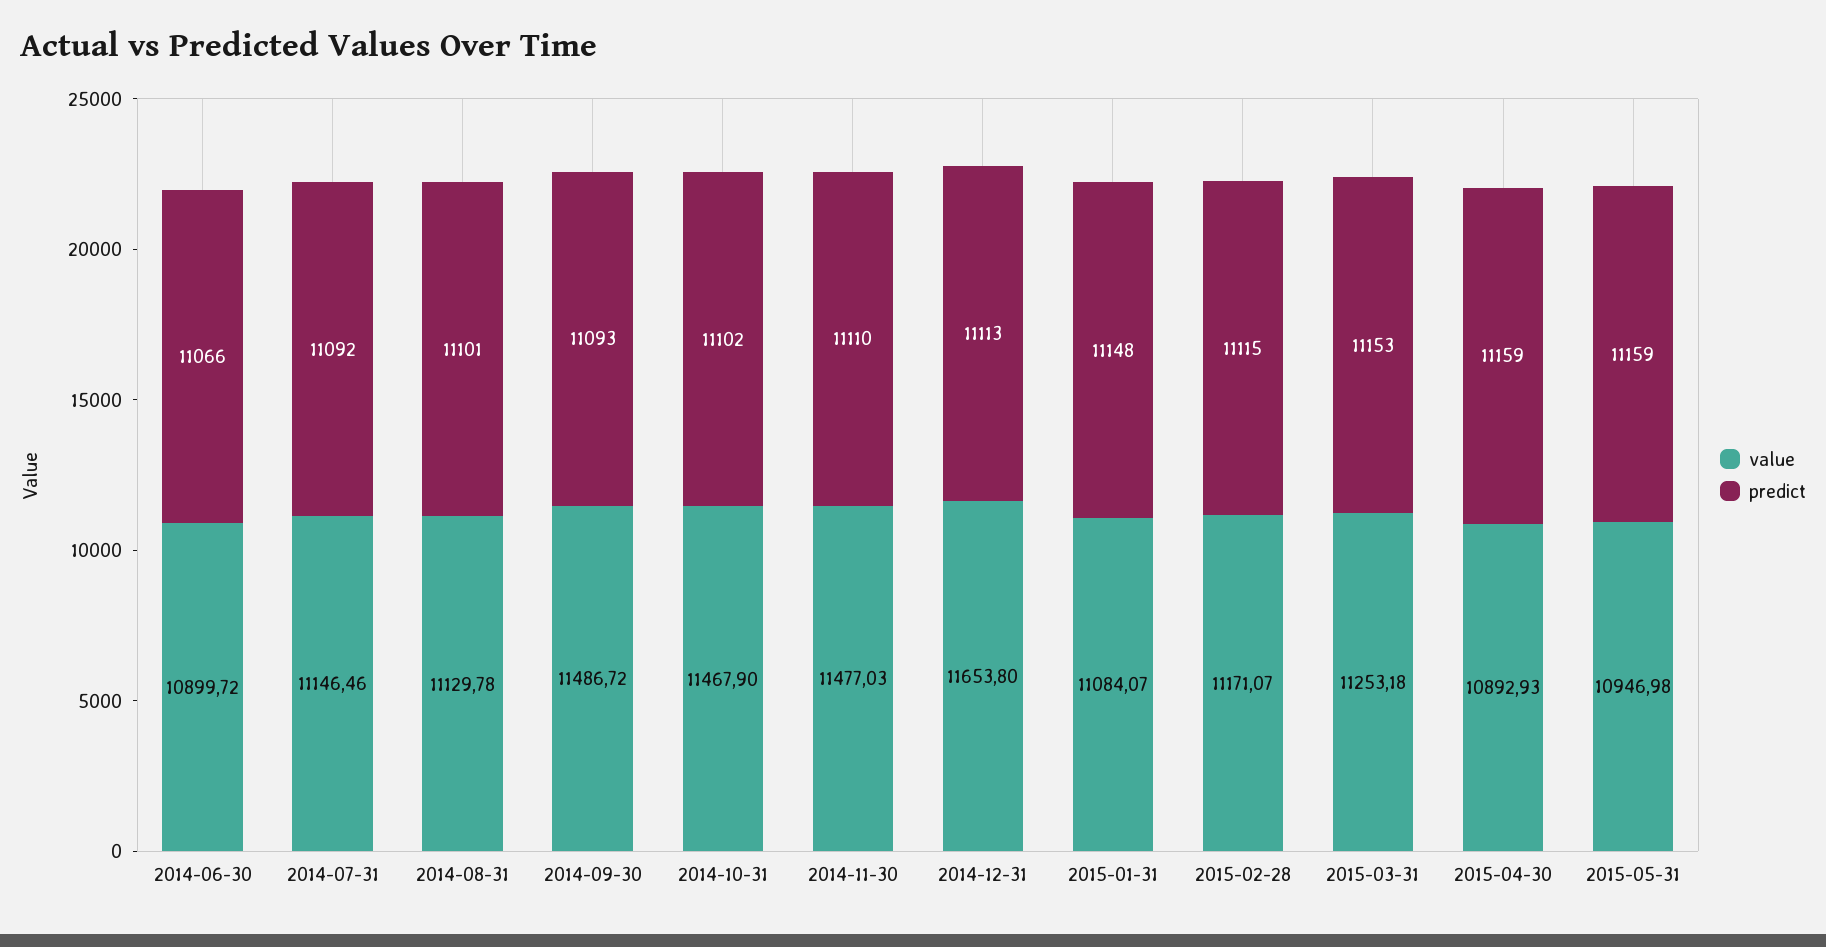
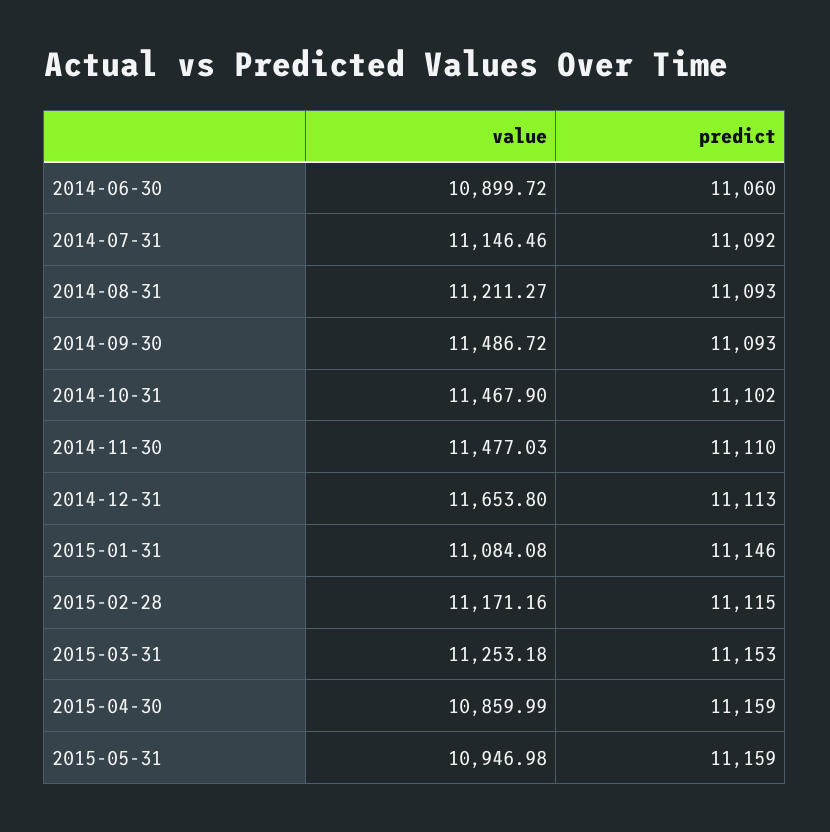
predict, 2014-06-30: 11066 -> 11060
value, 2014-08-31: 11129.78 -> 11211.27
predict, 2014-08-31: 11101 -> 11093
value, 2015-01-31: 11084.07 -> 11084.08
predict, 2015-01-31: 11148 -> 11146
value, 2015-02-28: 11171.07 -> 11171.16
value, 2015-04-30: 10892.93 -> 10859.99

